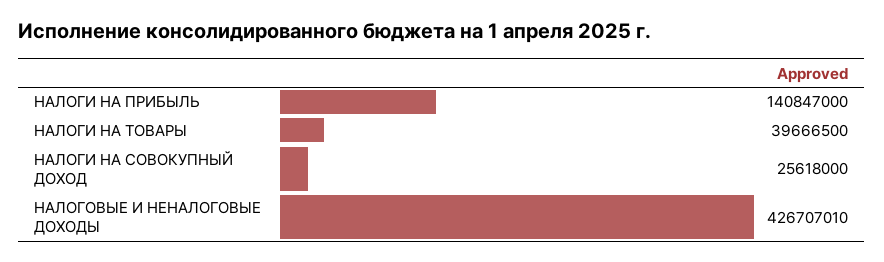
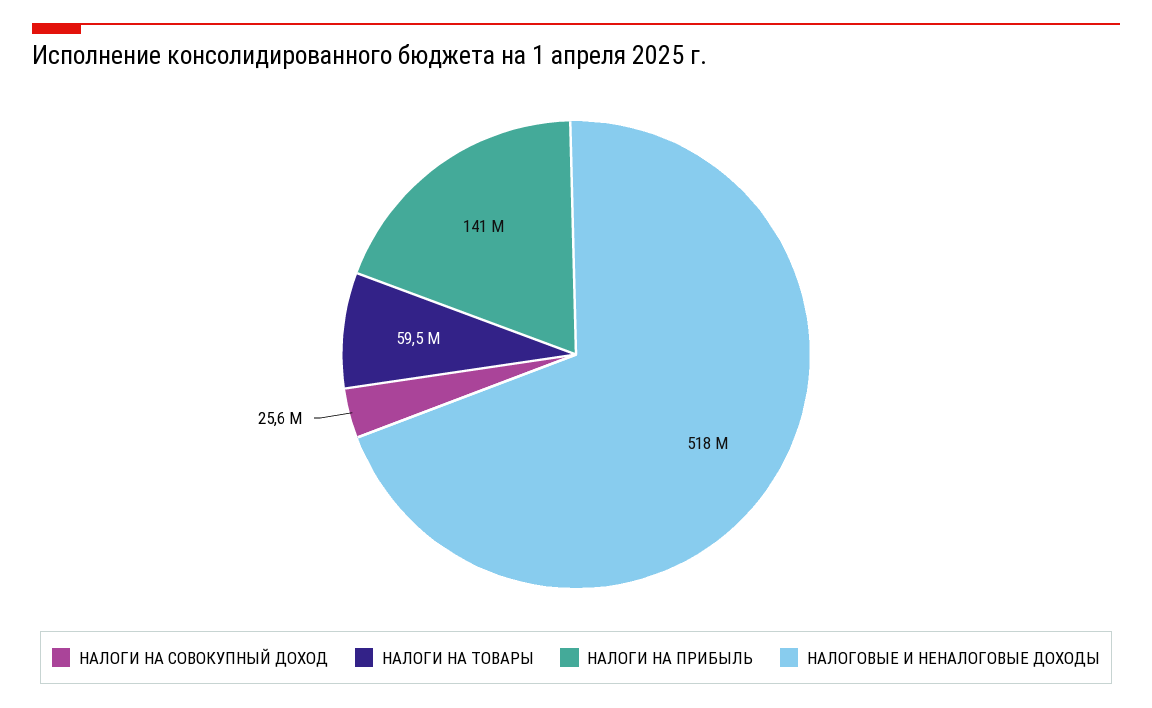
НАЛОГИ НА ТОВАРЫ: 39666500 -> 59500000
НАЛОГОВЫЕ И НЕНАЛОГОВЫЕ ДОХОДЫ: 426707010 -> 518000000

